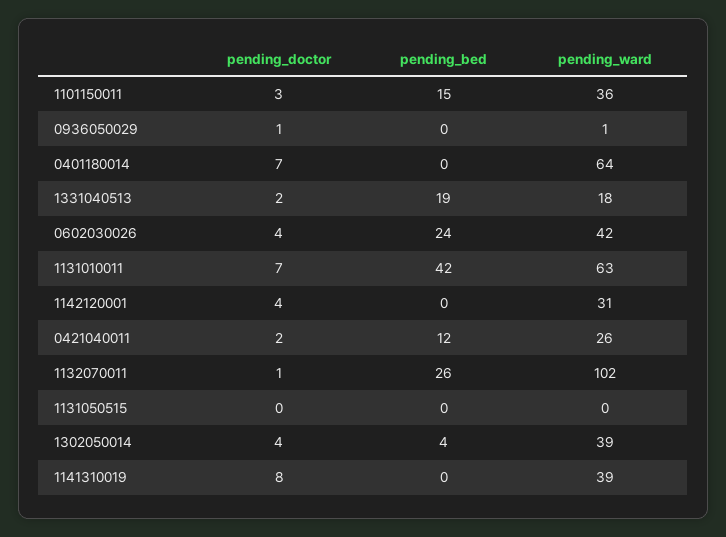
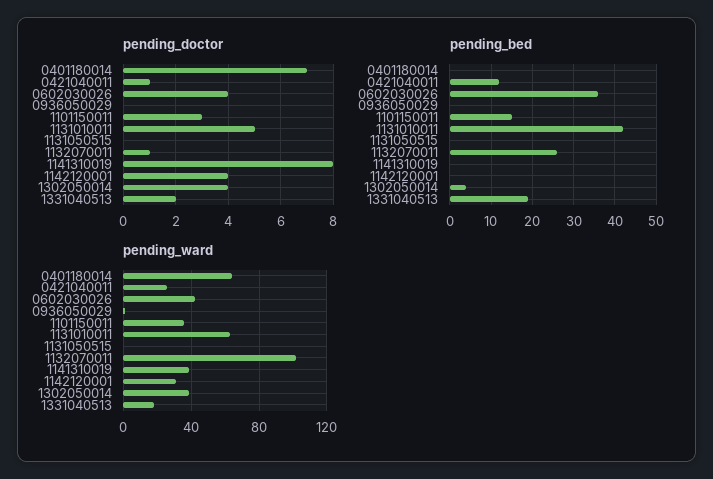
pending_doctor, 0936050029: 1 -> 0
pending_bed, 0602030026: 24 -> 35
pending_doctor, 1131010011: 7 -> 5
pending_doctor, 0421040011: 2 -> 1

